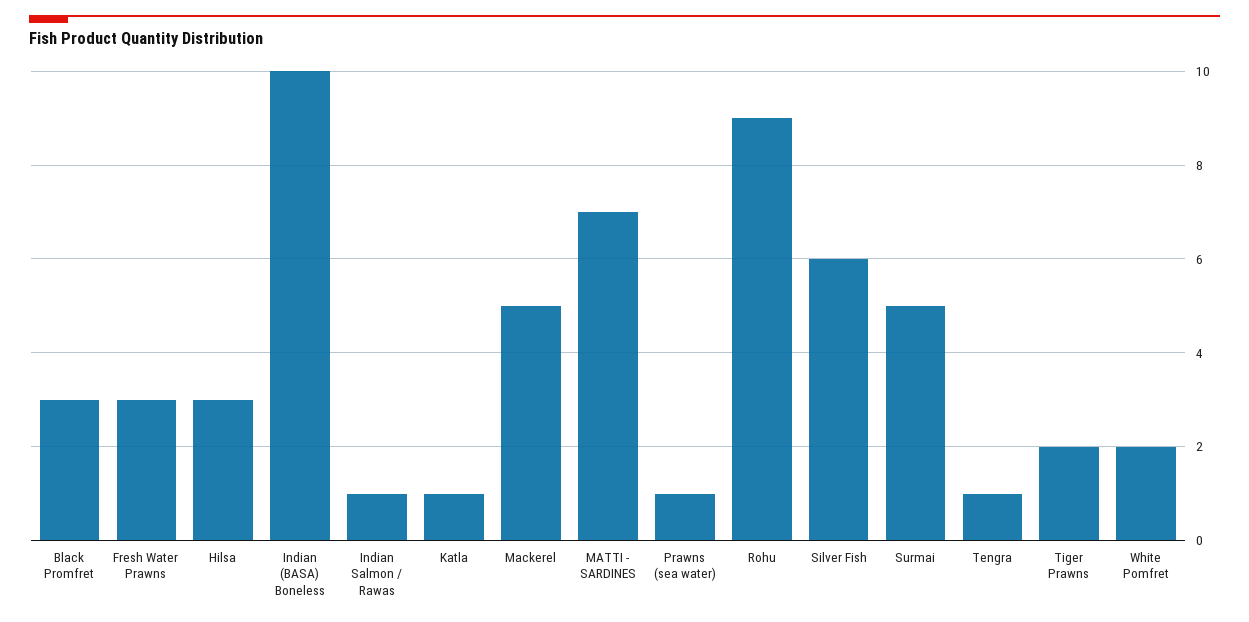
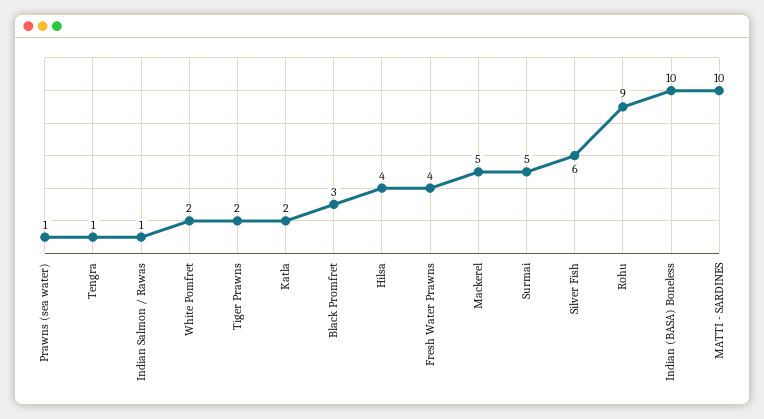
Fresh Water Prawns: 3 -> 4
Hilsa: 3 -> 4
Katla: 1 -> 2
MATTI - SARDINES: 7 -> 10

